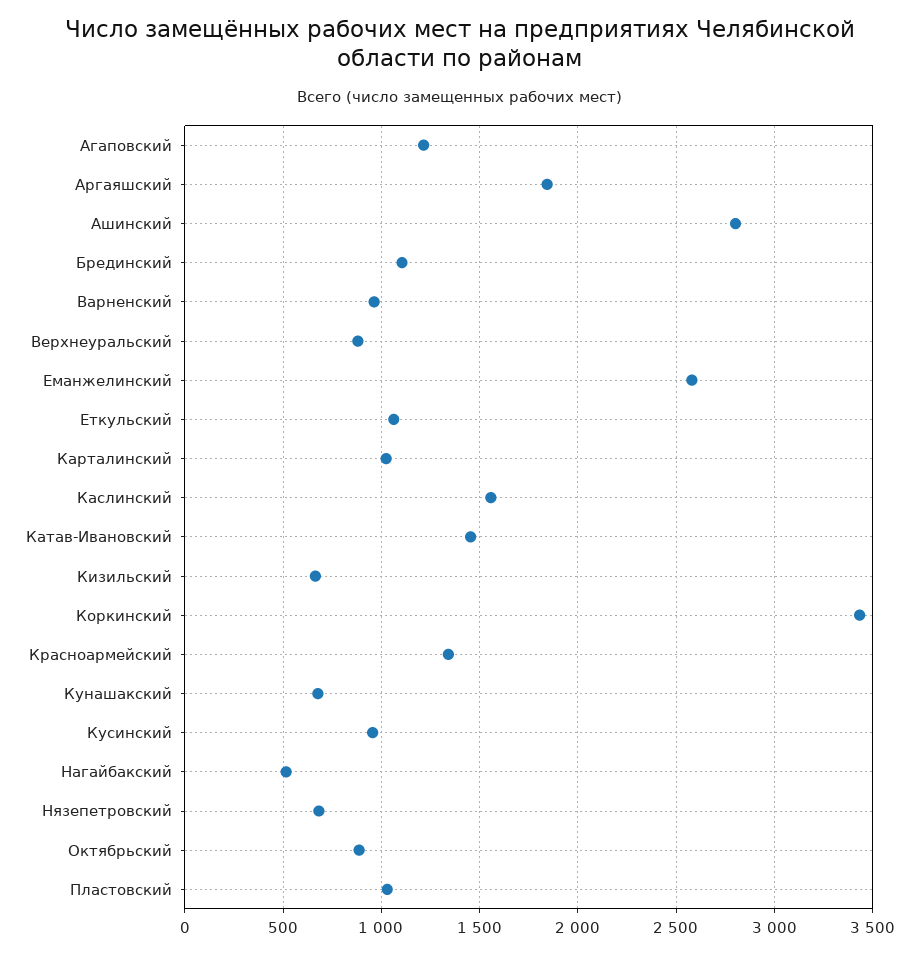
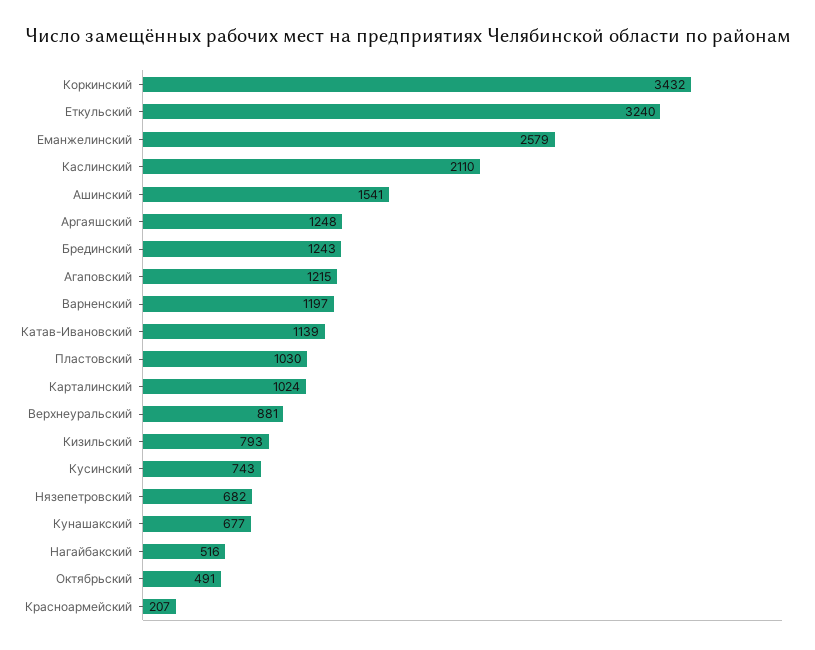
Аргаяшский: 1850 -> 1248
Ашинский: 2800 -> 1541
Брединский: 1100 -> 1243
Варненский: 950 -> 1197
Еткульский: 1050 -> 3240
Каслинский: 1550 -> 2110
Катав-Ивановский: 1450 -> 1139
Кизильский: 650 -> 793
Красноармейский: 1350 -> 207
Кусинский: 950 -> 743
Октябрьский: 900 -> 491

